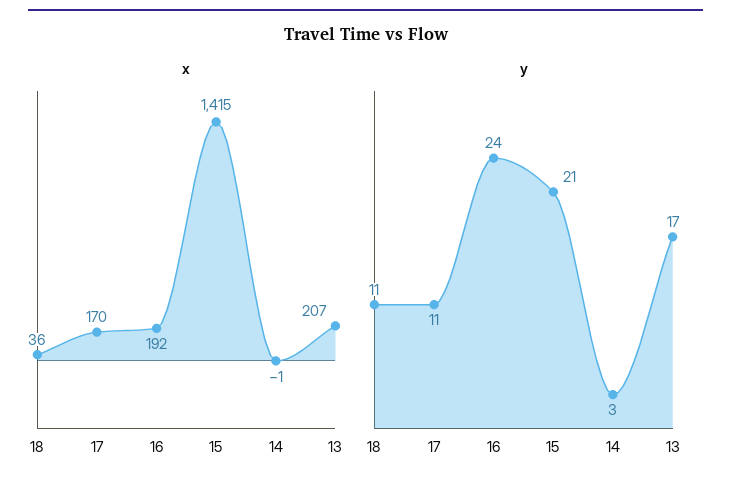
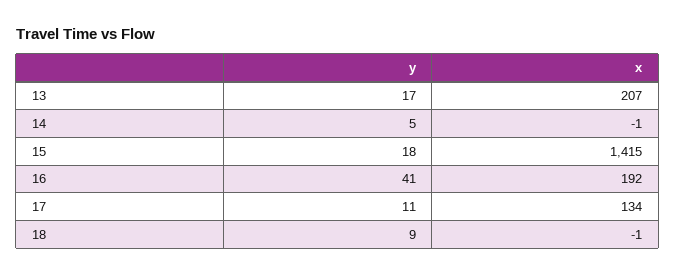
x, 18: 36 -> -1
x, 17: 170 -> 134
y, 18: 11 -> 9
y, 16: 24 -> 41
y, 15: 21 -> 18
y, 14: 3 -> 5

